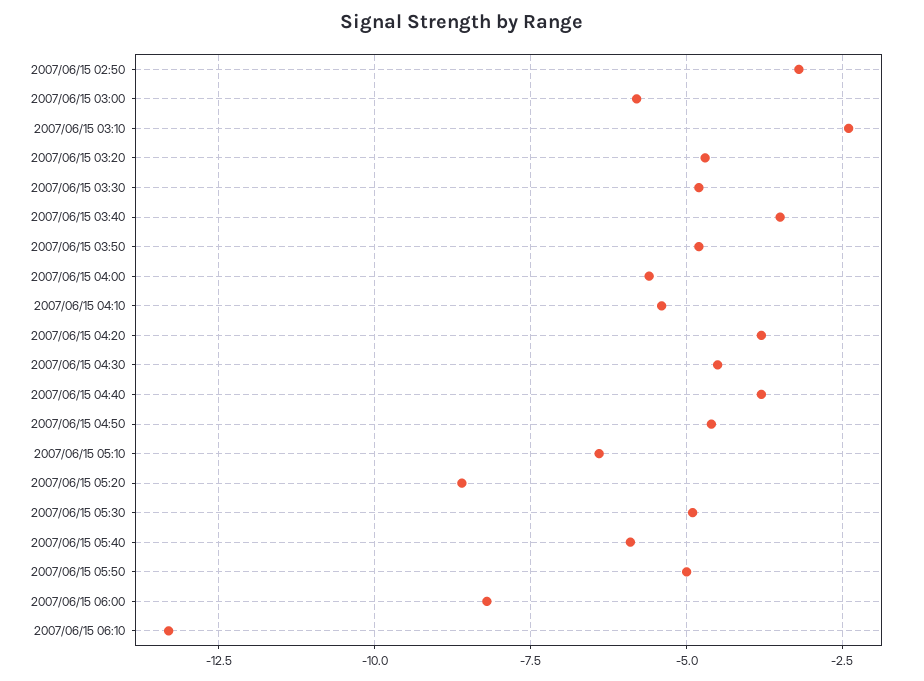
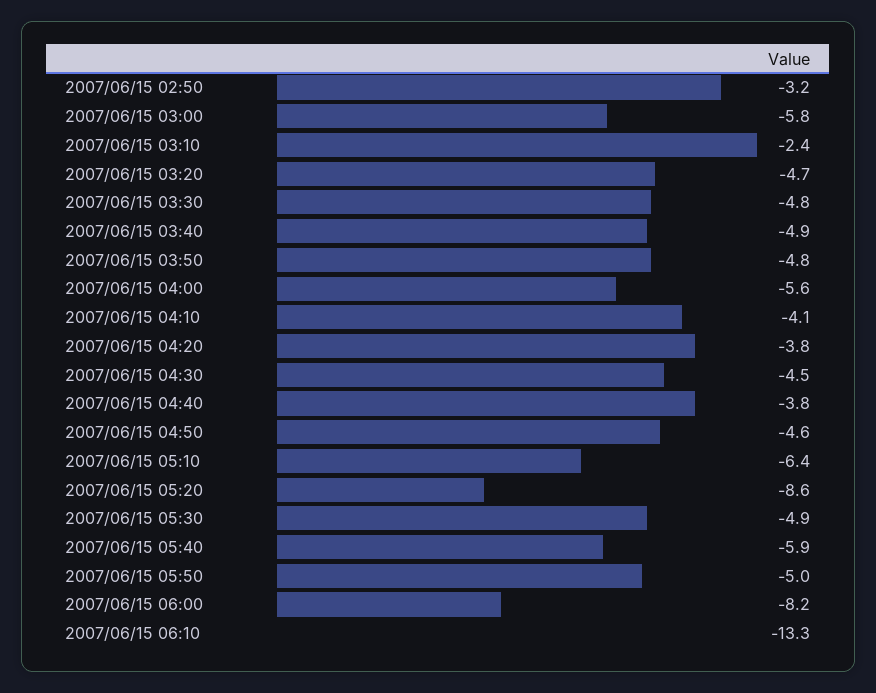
2007/06/15 03:40: -3.5 -> -4.9
2007/06/15 04:10: -5.5 -> -4.1

